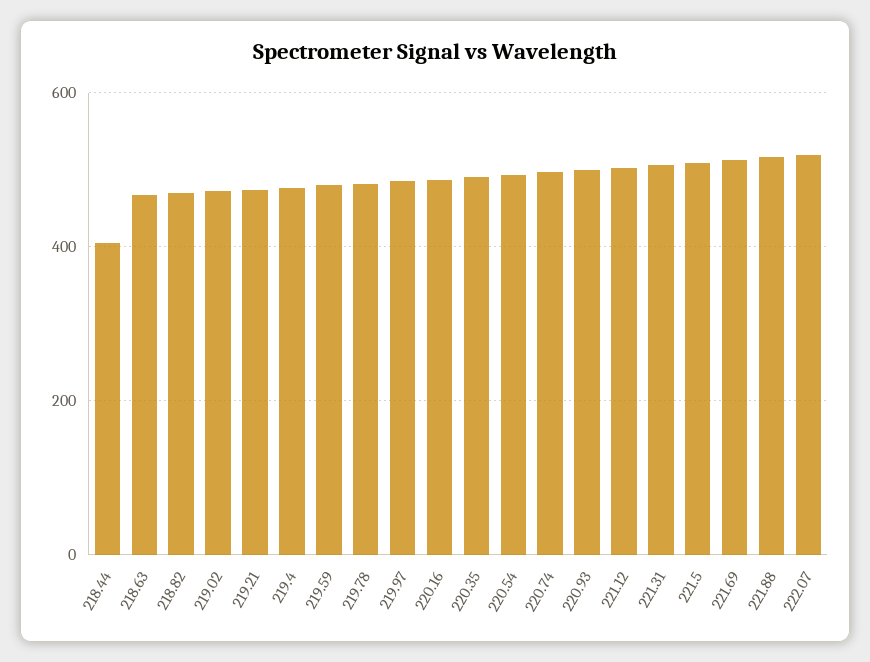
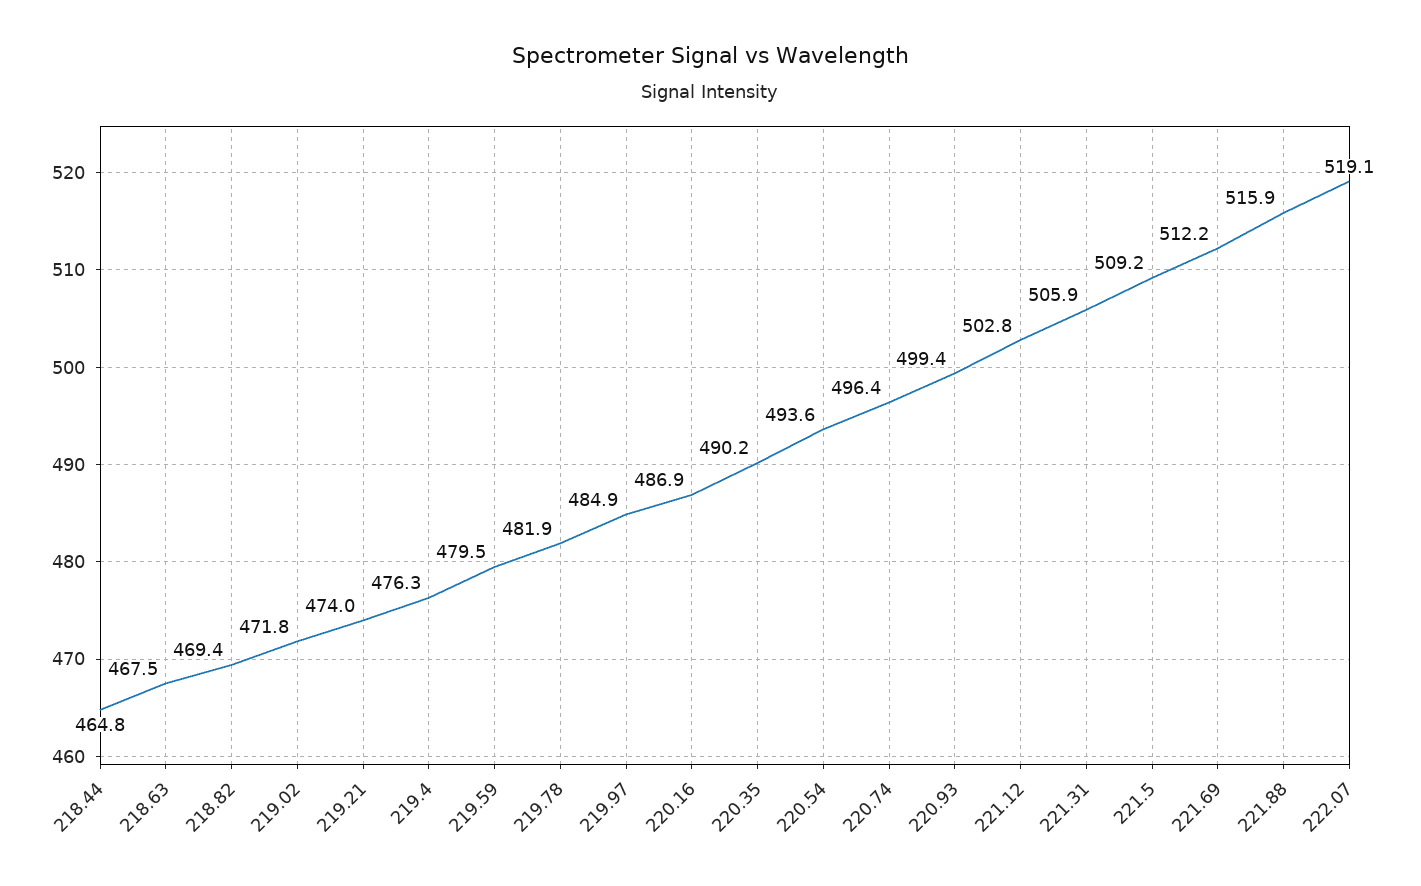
218.44: 400 -> 464.8

